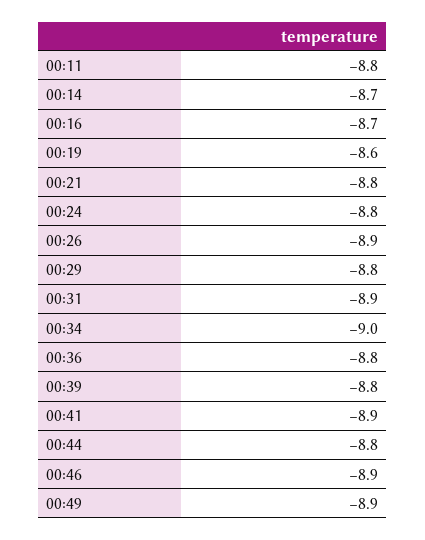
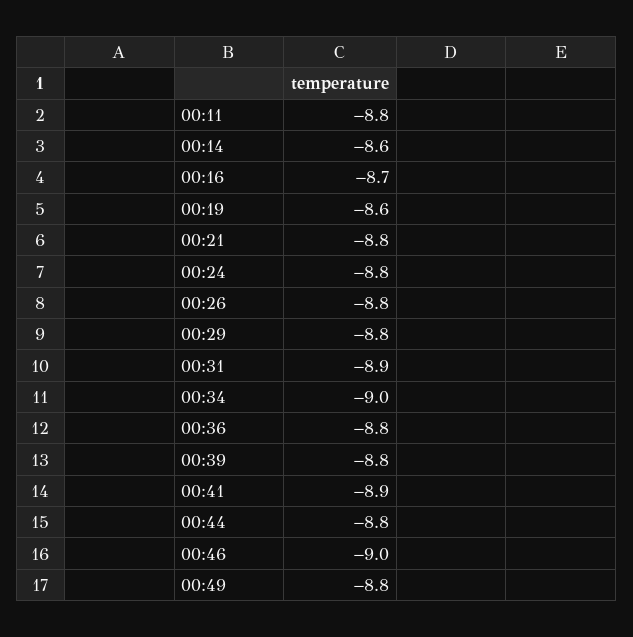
00:14: -8.7 -> -8.6
00:26: -8.9 -> -8.8
00:46: -8.9 -> -9
00:49: -8.9 -> -8.8

